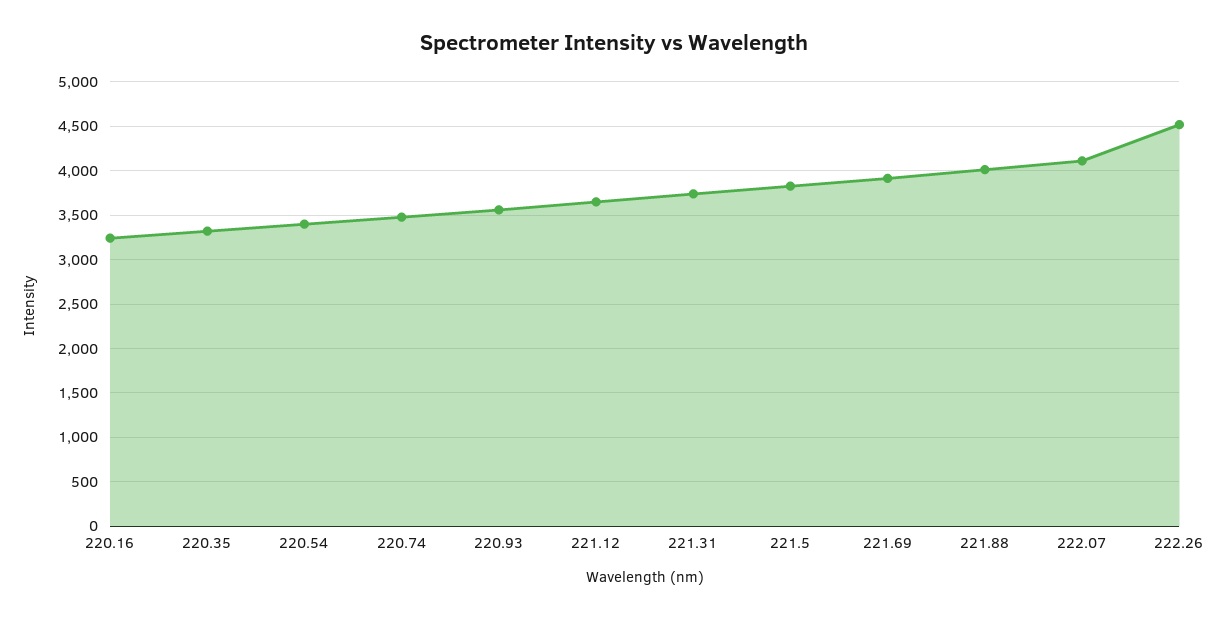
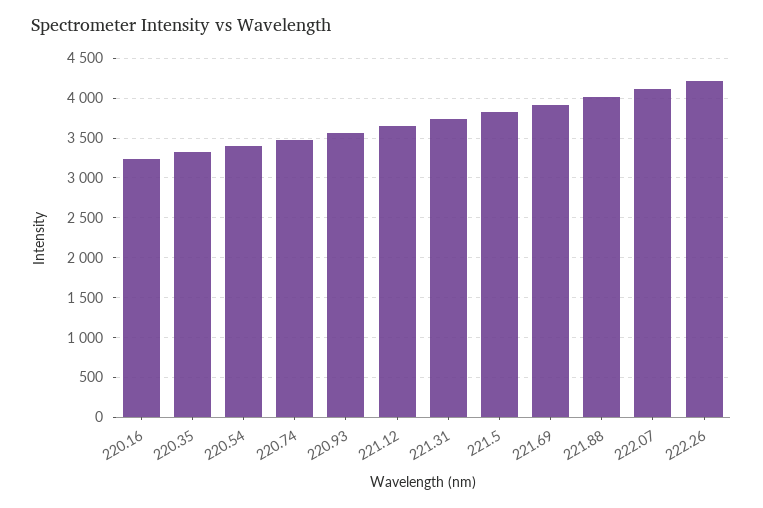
222.26: 4500 -> 4200

